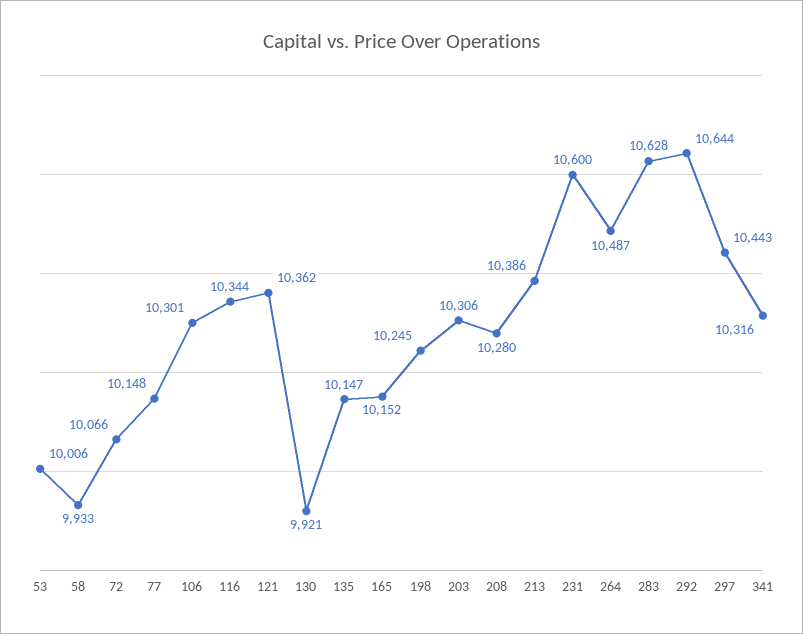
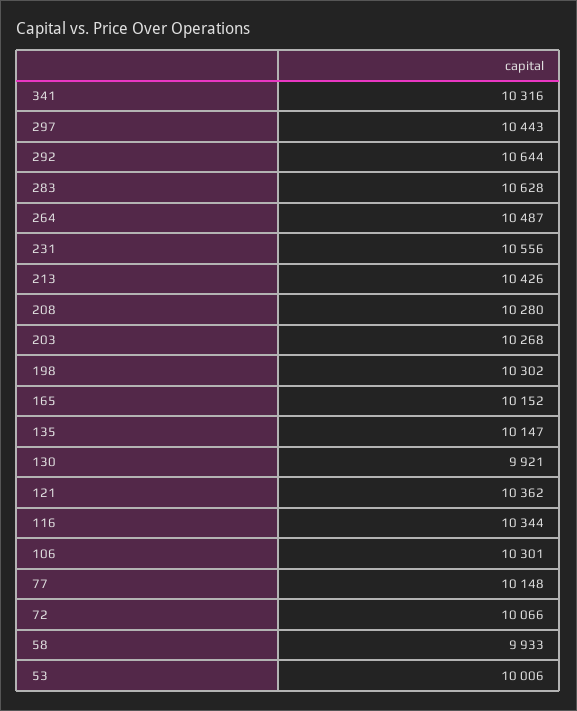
198: 10245 -> 10302
203: 10306 -> 10268
213: 10386 -> 10426
231: 10600 -> 10556

